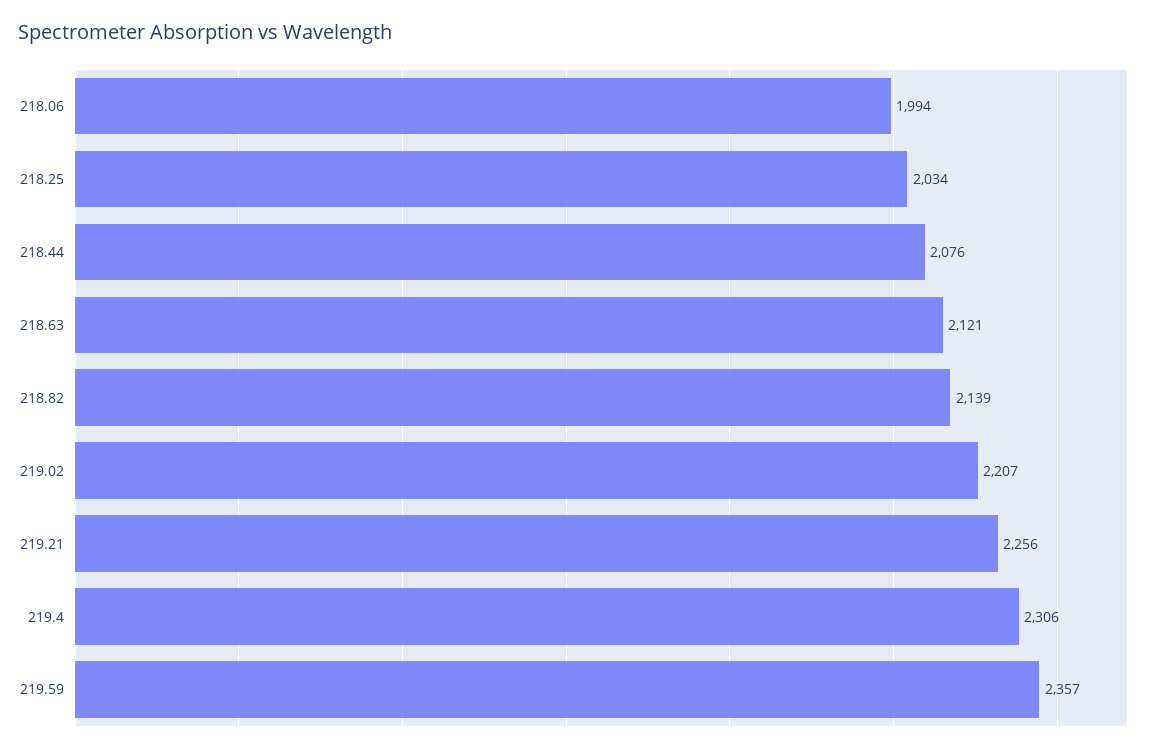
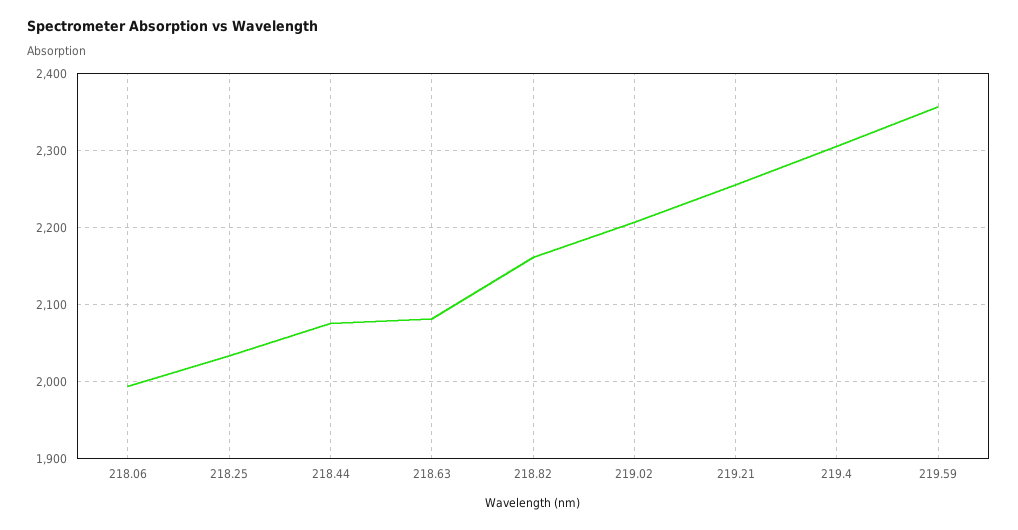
218.63: 2121 -> 2080
218.82: 2139 -> 2160

